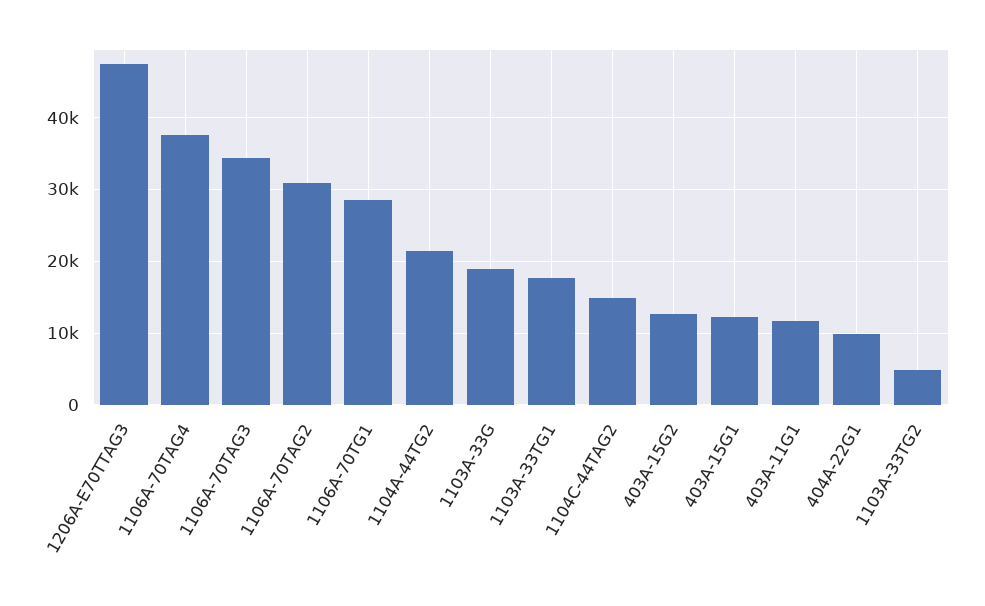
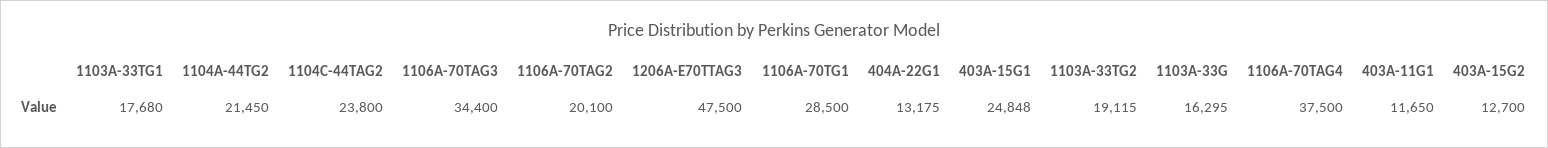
1106A-70TAG2: 31000 -> 20100
1103A-33G: 19000 -> 16295
1104C-44TAG2: 15000 -> 23800
403A-15G1: 12000 -> 24848
404A-22G1: 10000 -> 13175
1103A-33TG2: 5000 -> 19115

